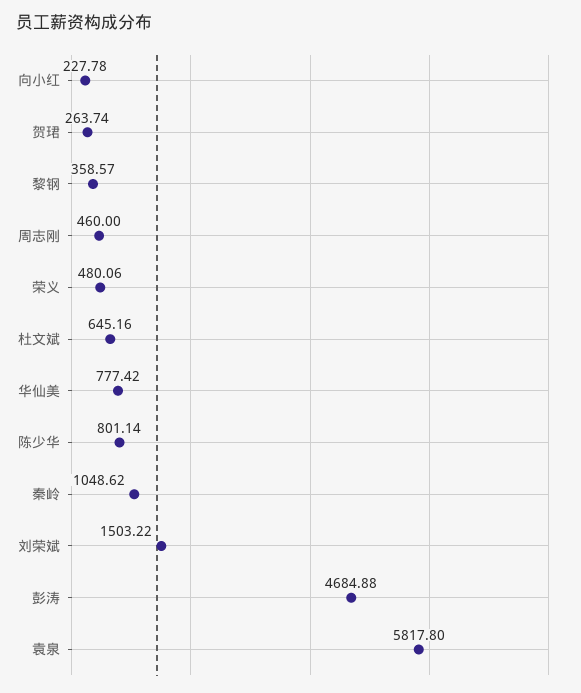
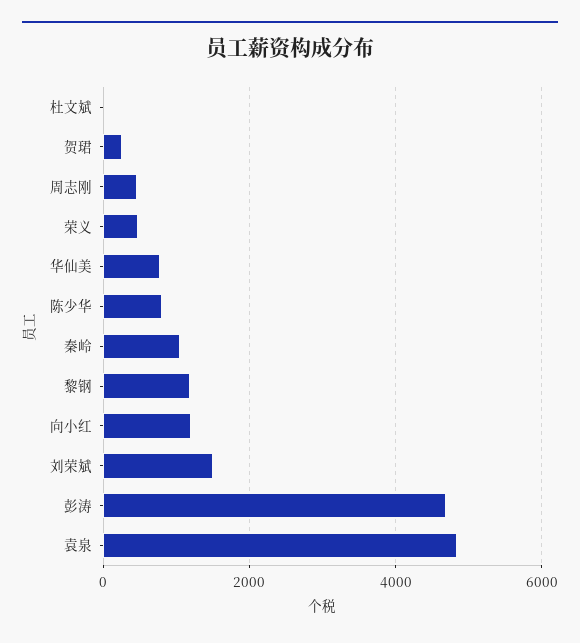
向小红: 227.78 -> 1200
黎钢: 358.57 -> 1200
杜文斌: 645.16 -> 0
袁泉: 5817.8 -> 4800

